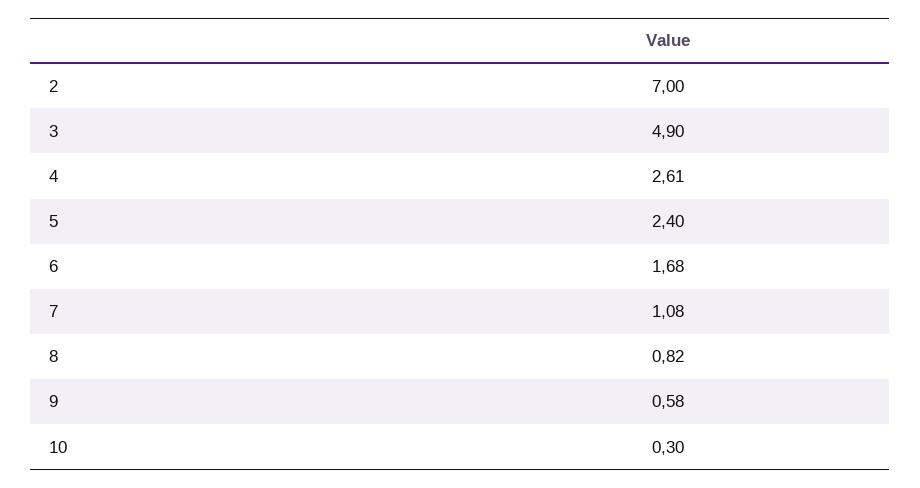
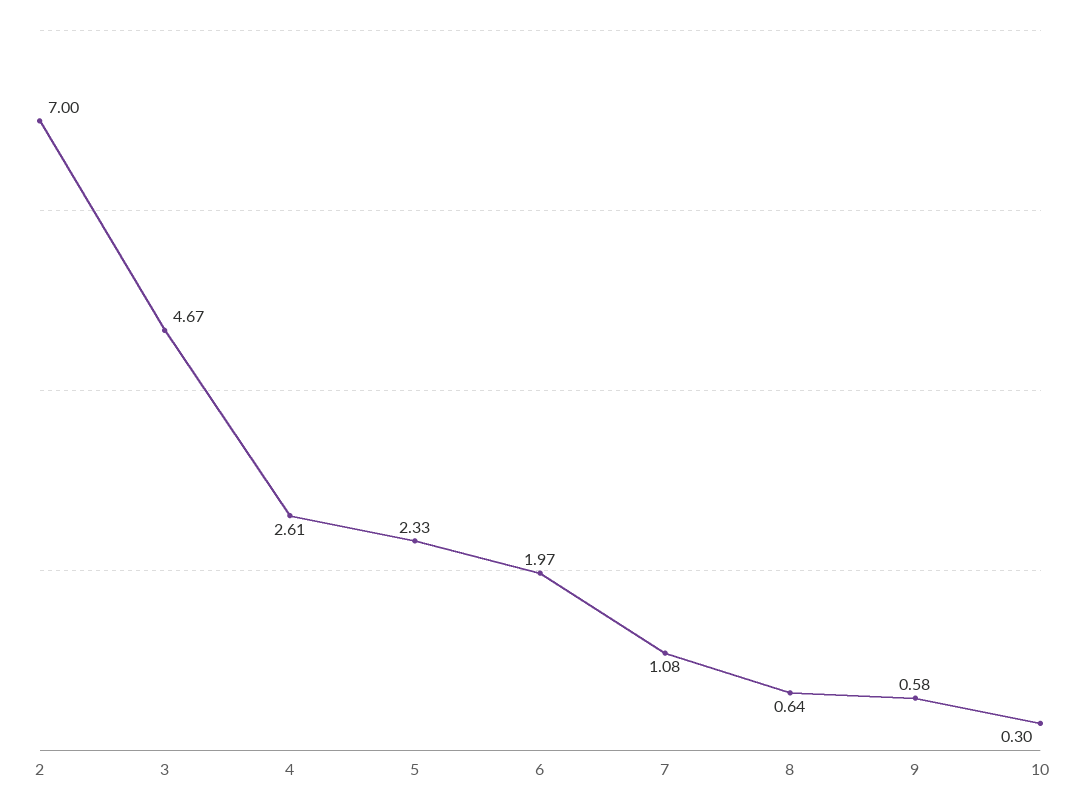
3: 4.9 -> 4.67
5: 2.4 -> 2.33
6: 1.68 -> 1.97
8: 0.82 -> 0.64

